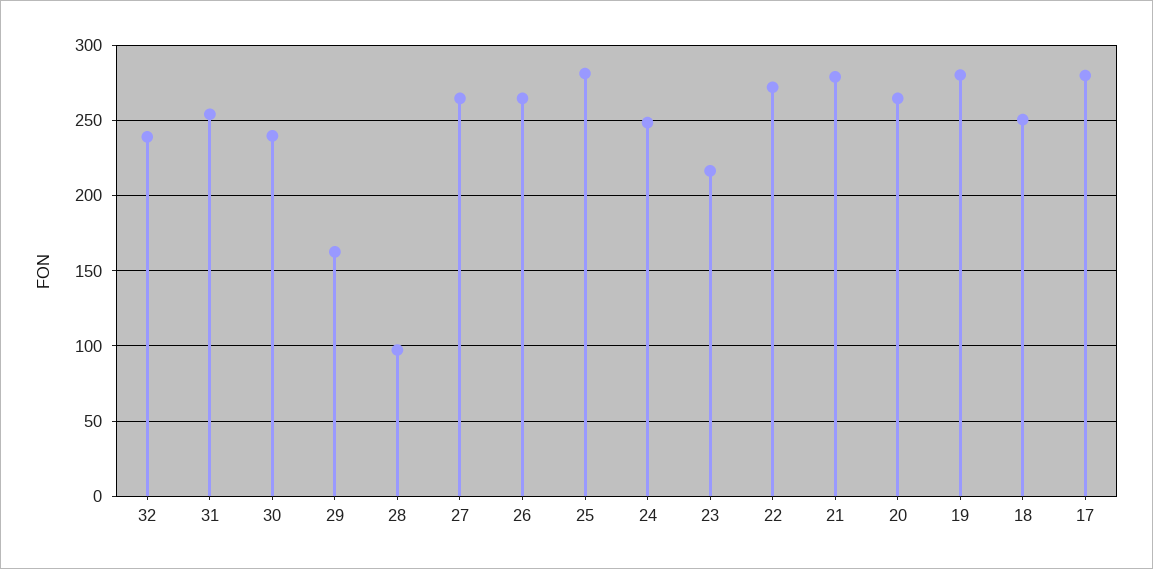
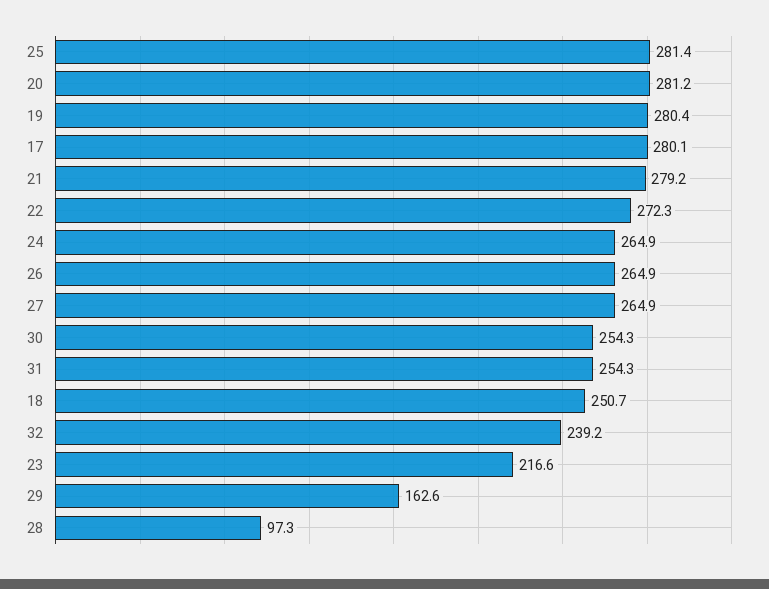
30: 240 -> 254.3
24: 250 -> 264.9
20: 265 -> 281.2

